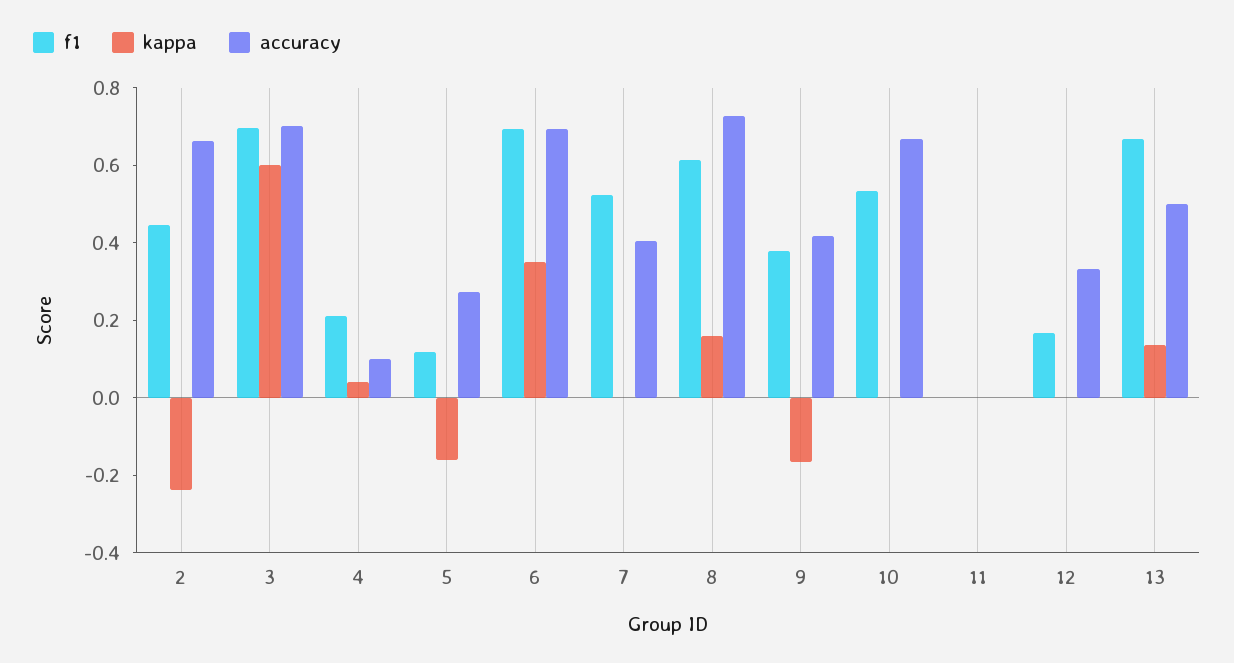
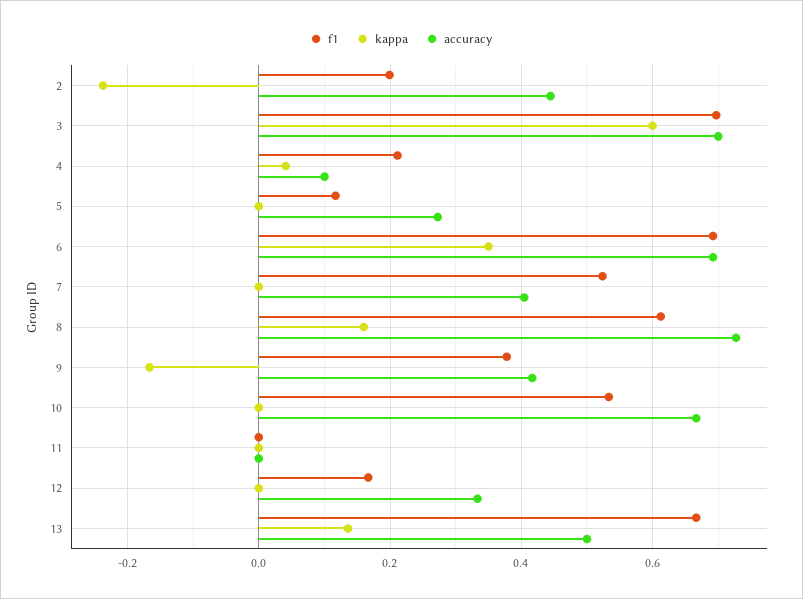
f1, 2: 0.45 -> 0.2
accuracy, 2: 0.65 -> 0.44
kappa, 5: -0.15 -> 0

